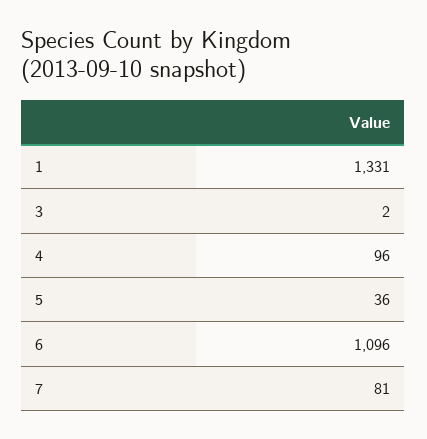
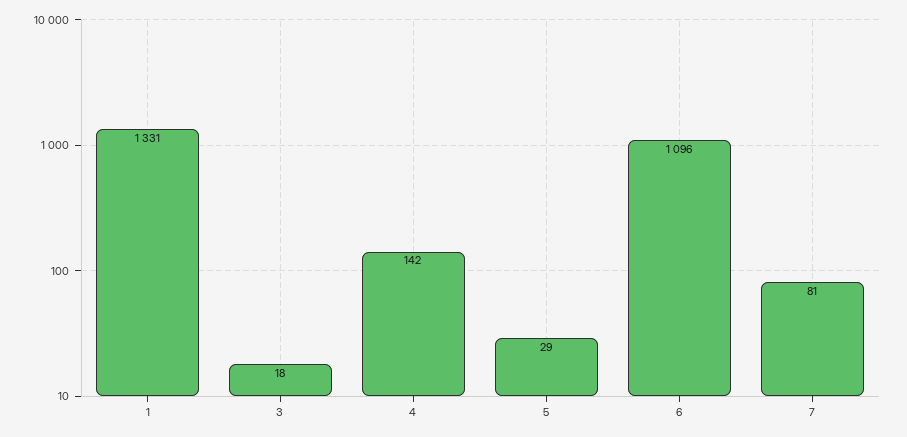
3: 2 -> 18
4: 96 -> 142
5: 36 -> 29

